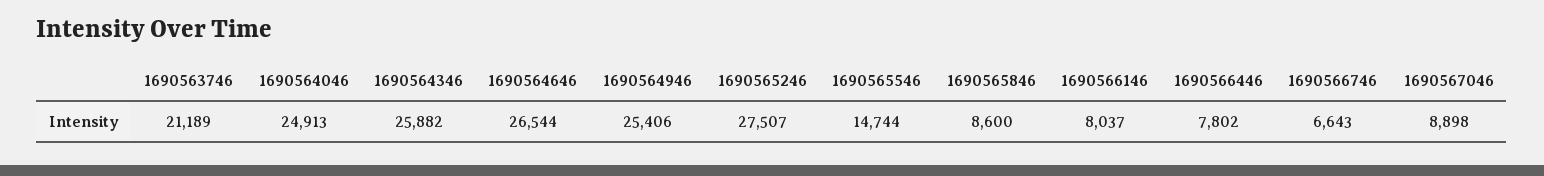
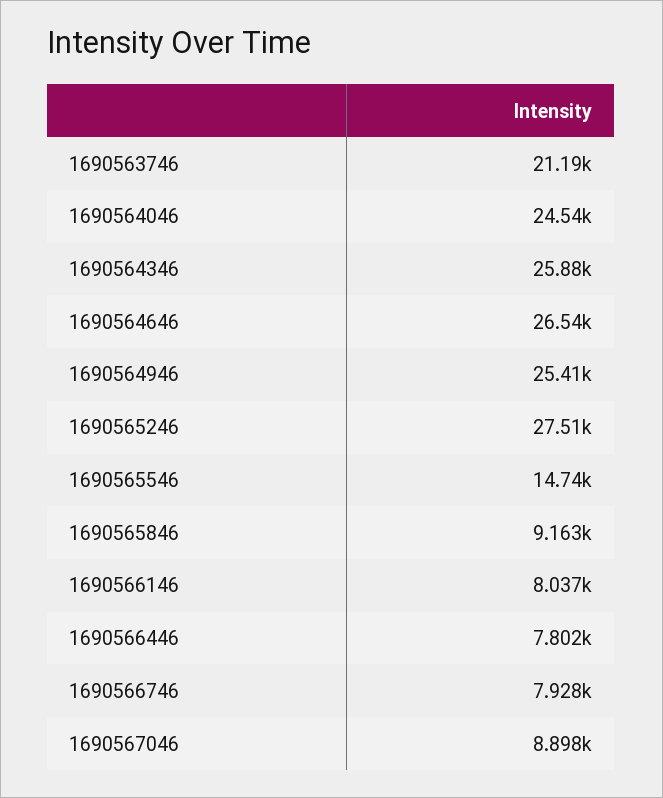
1690564046: 24913 -> 24540
1690565846: 8600 -> 9163
1690566746: 6643 -> 7928

